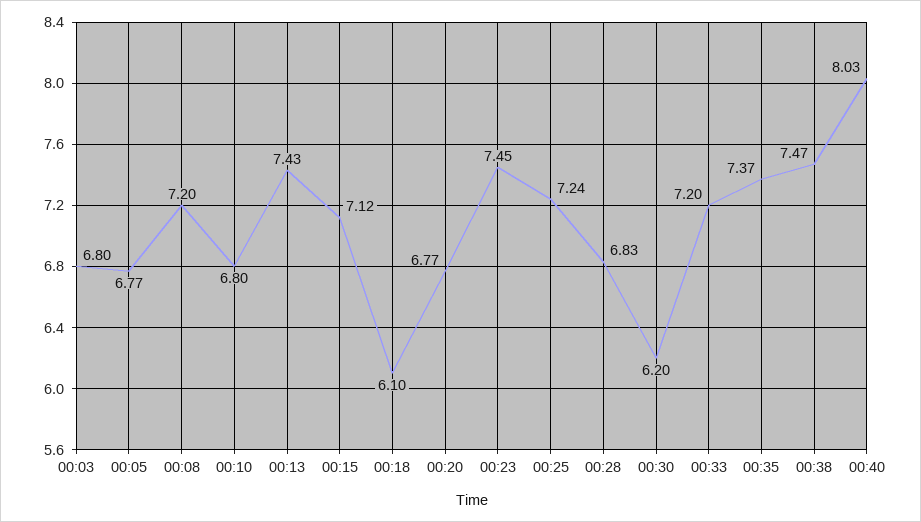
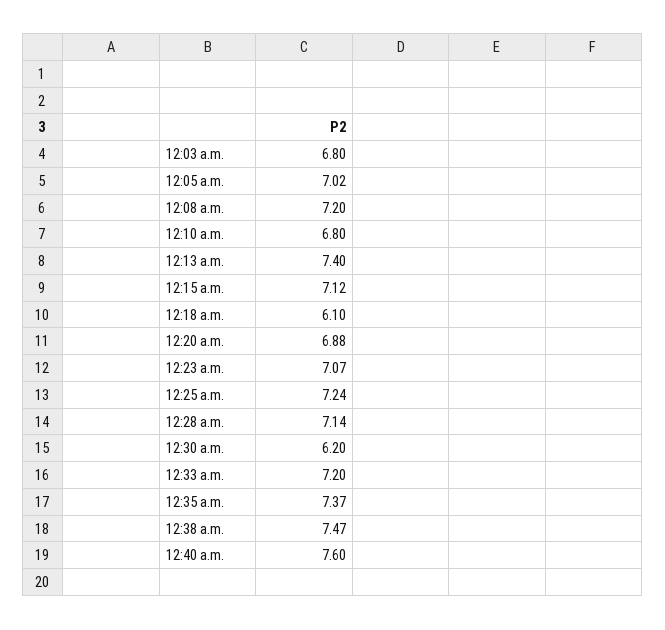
00:05: 6.77 -> 7.02
00:13: 7.43 -> 7.4
00:20: 6.77 -> 6.88
00:23: 7.45 -> 7.07
00:28: 6.83 -> 7.14
00:40: 8.03 -> 7.6

